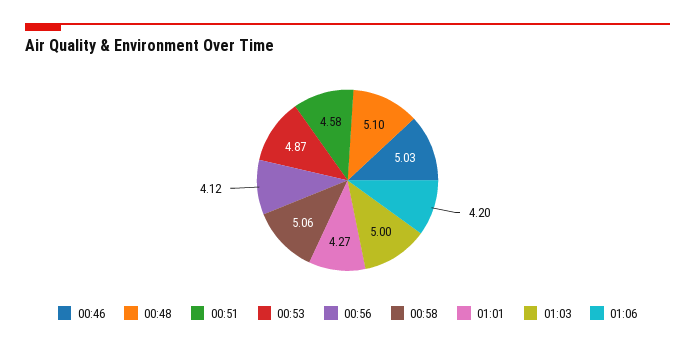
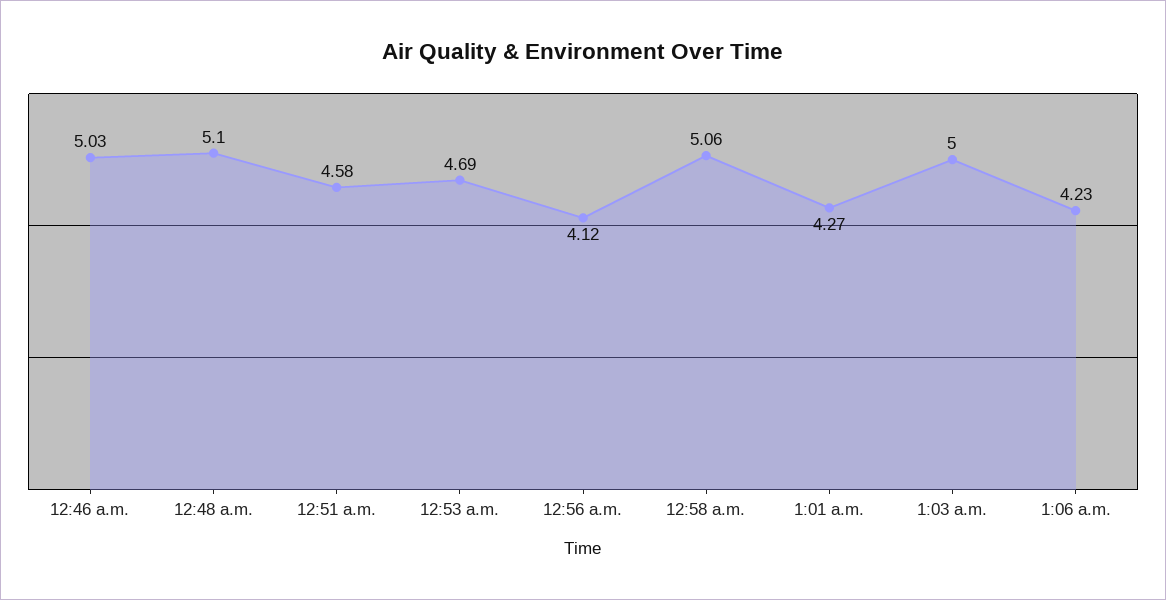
00:53: 4.87 -> 4.69
01:06: 4.2 -> 4.23

